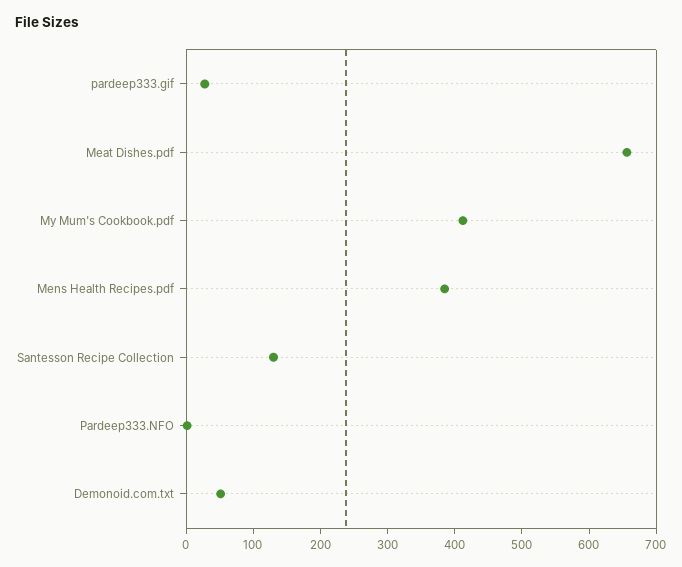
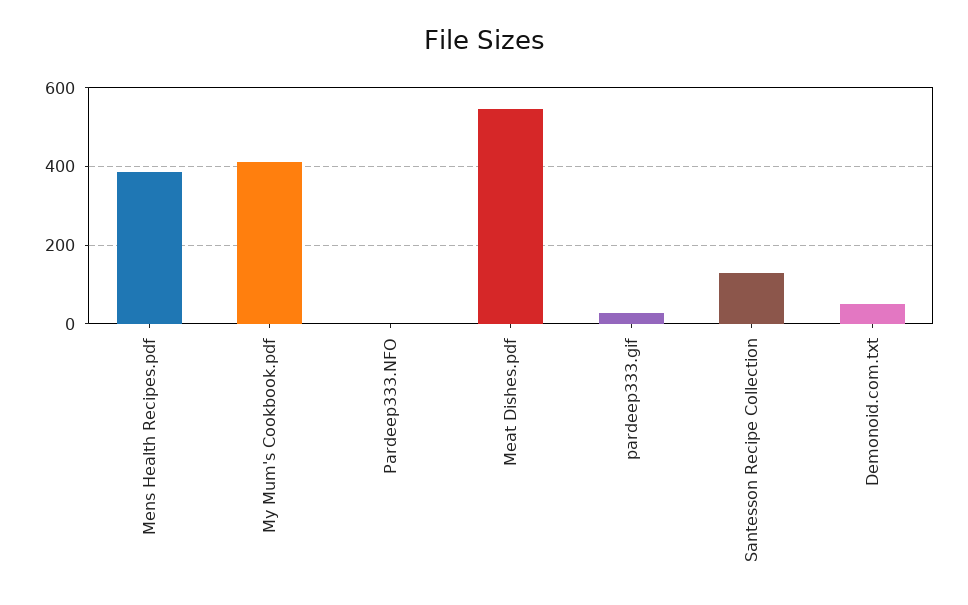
Meat Dishes.pdf: 660 -> 540

